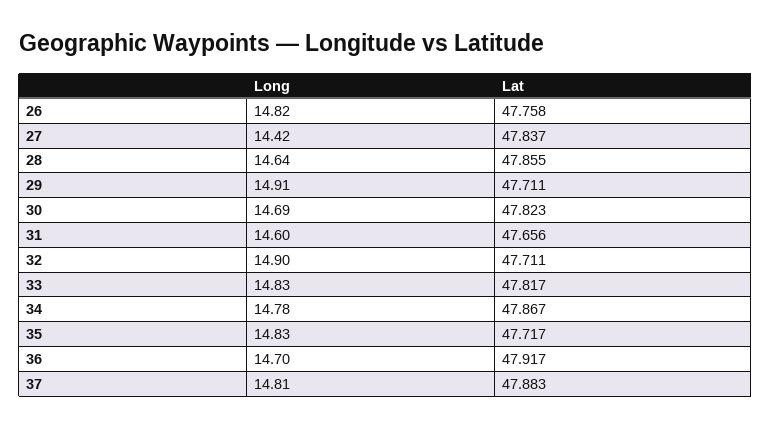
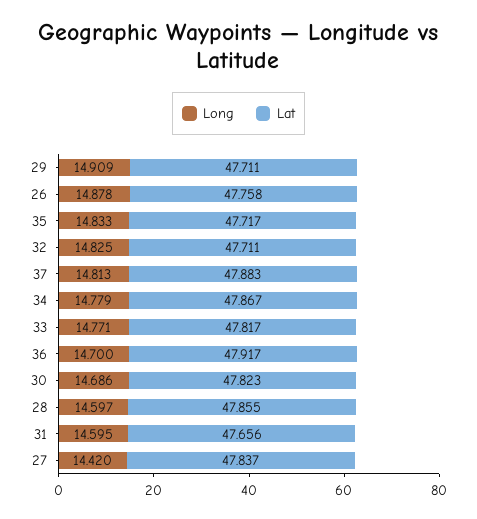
Long, 26: 14.82 -> 14.878
Long, 28: 14.64 -> 14.597
Long, 32: 14.9 -> 14.825
Long, 33: 14.83 -> 14.771

